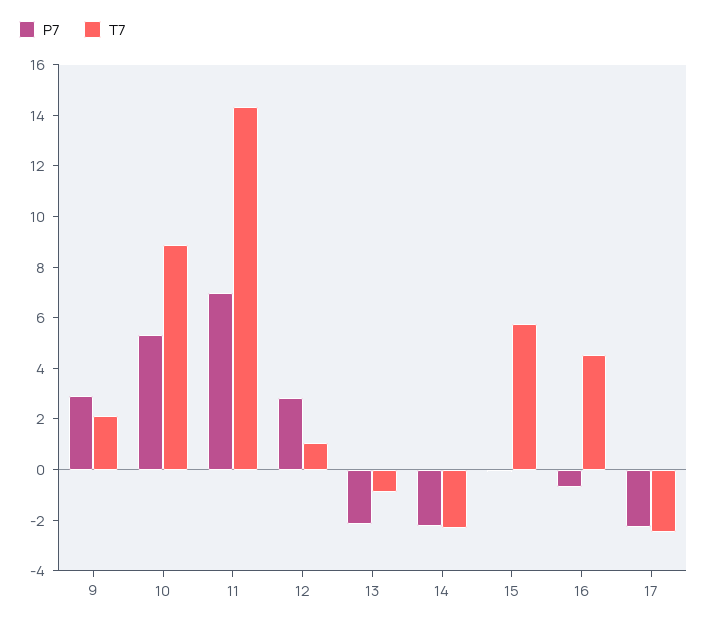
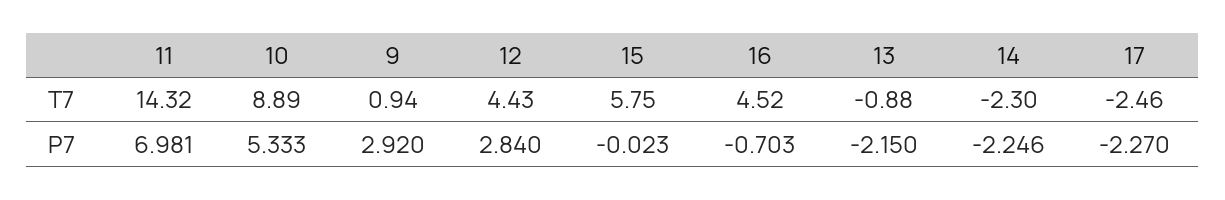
T7, 9: 2 -> 0.94
T7, 12: 1 -> 4.43

